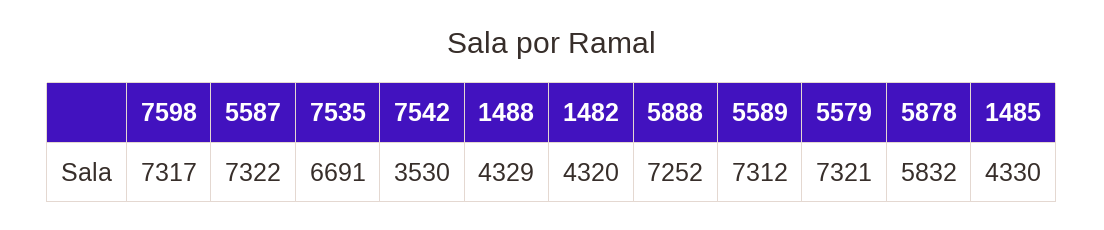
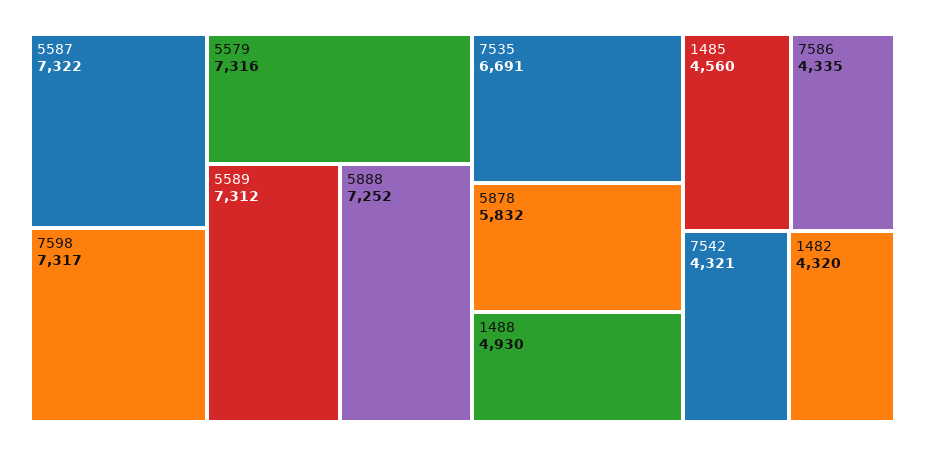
7542: 3530 -> 4321
1488: 4329 -> 4930
5579: 7321 -> 7316
1485: 4330 -> 4560
7586: none -> 4335

